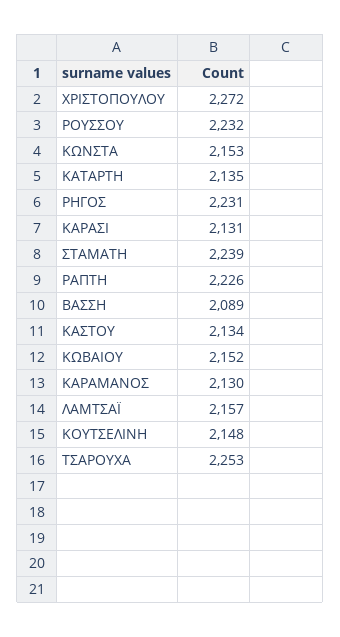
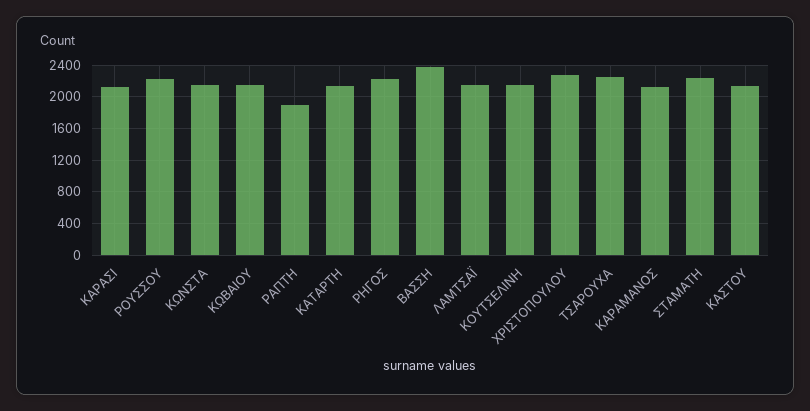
ΡΑΠΤΗ: 2226 -> 1900
ΒΑΣΣΗ: 2089 -> 2400

